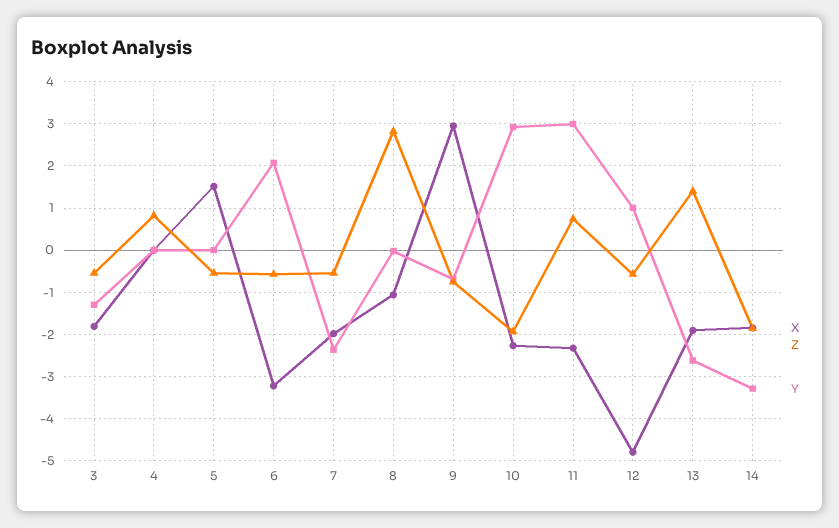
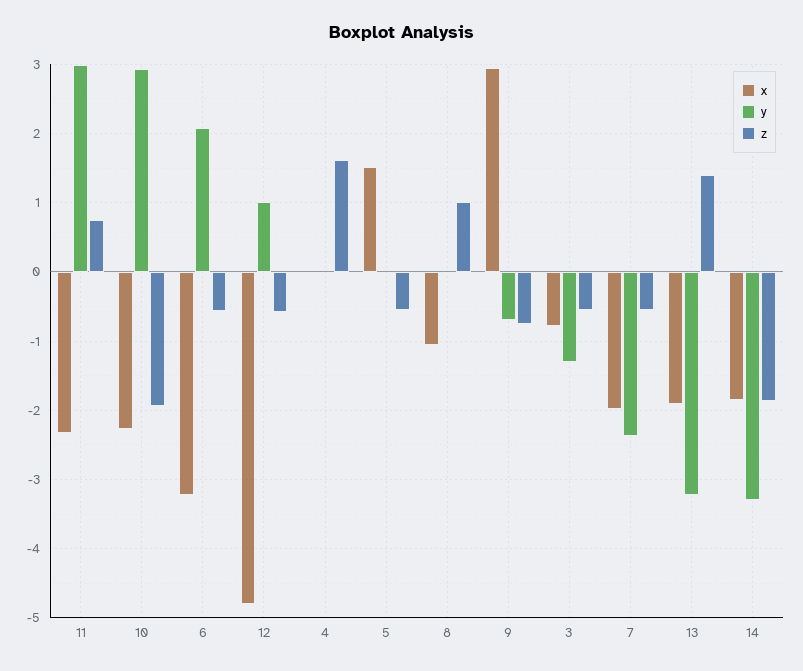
X, 3: -1.8 -> -0.8
Z, 4: 0.8 -> 1.6
Z, 8: 2.8 -> 1
Y, 13: -2.6 -> -3.2

